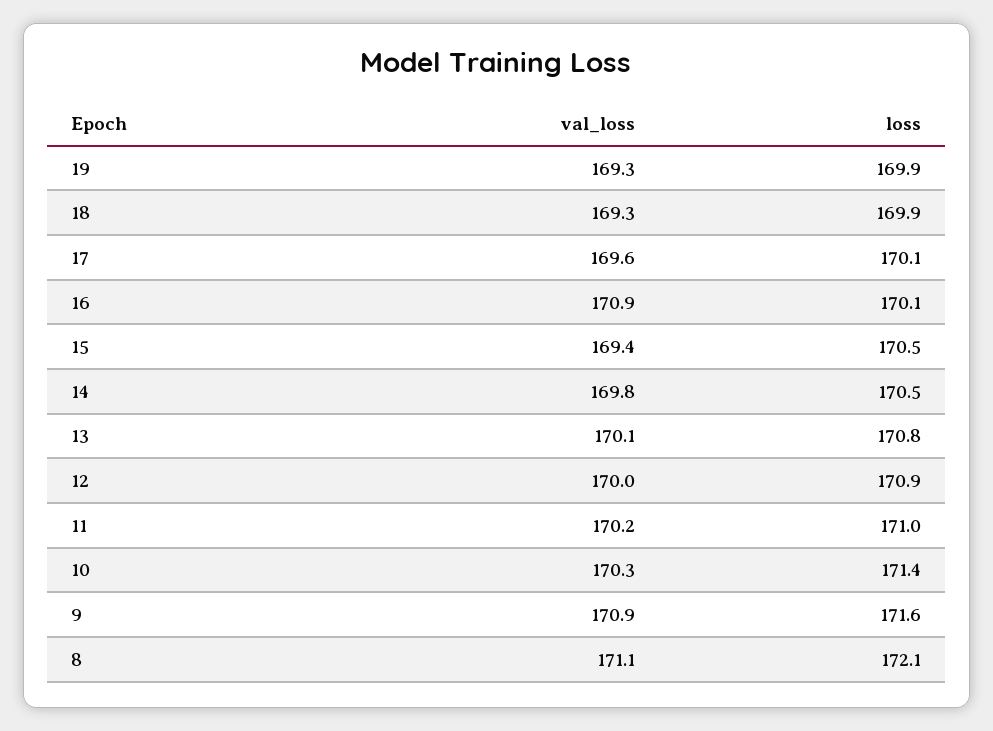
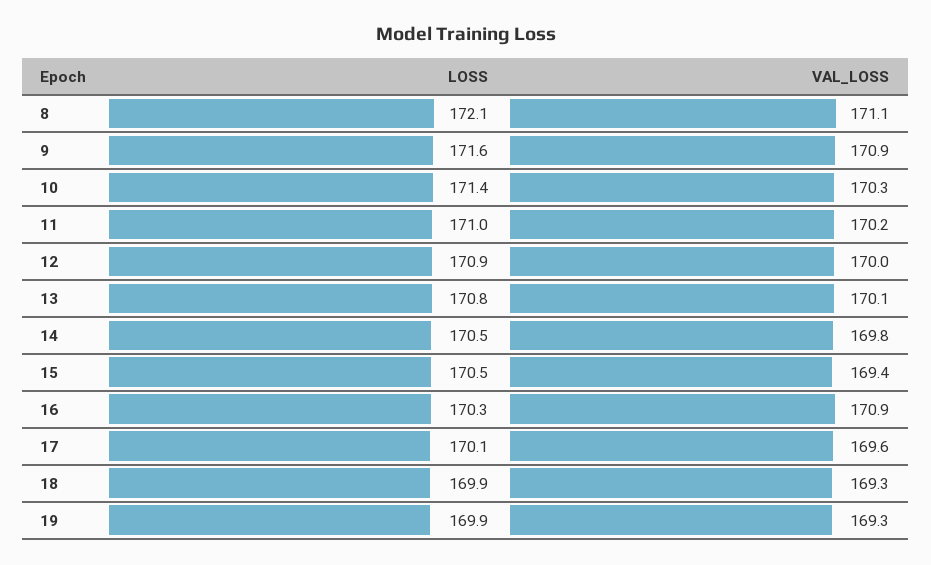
loss, 16: 170.1 -> 170.3

